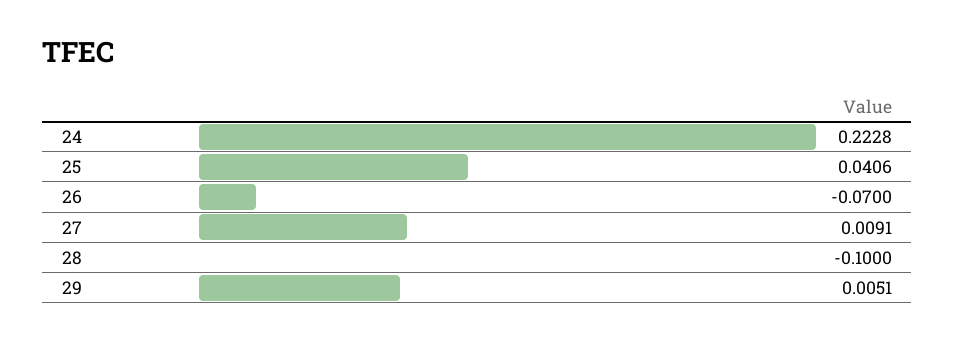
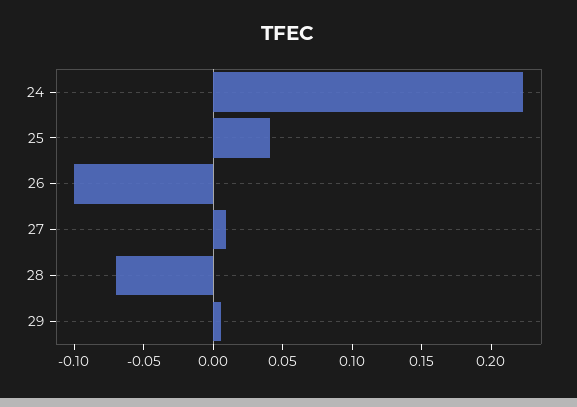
26: -0.07 -> -0.1
28: -0.1 -> -0.07

